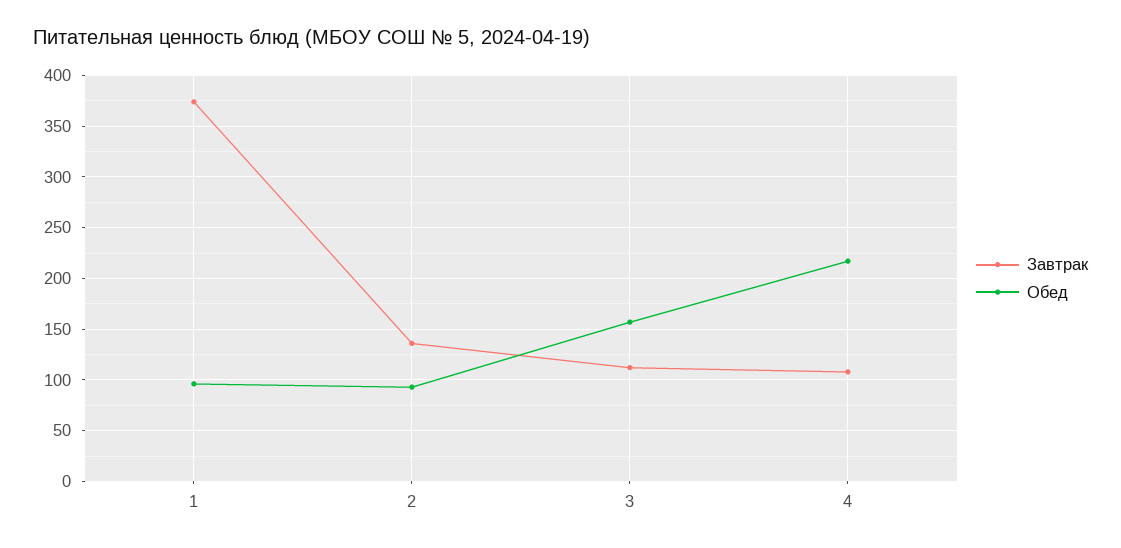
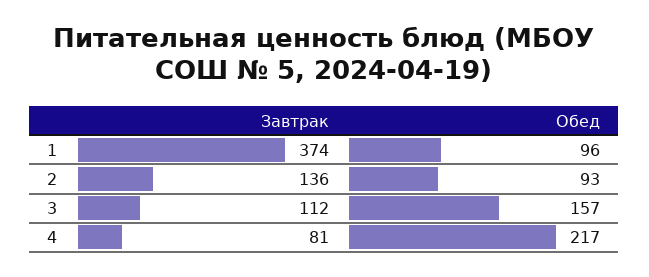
Завтрак, 4: 110 -> 81

